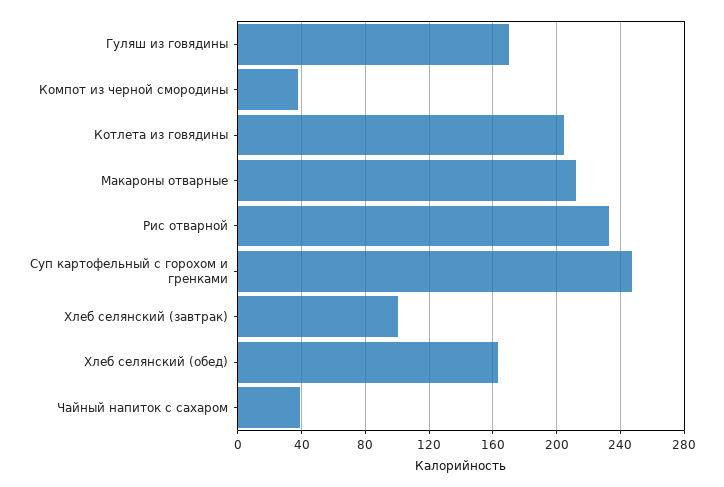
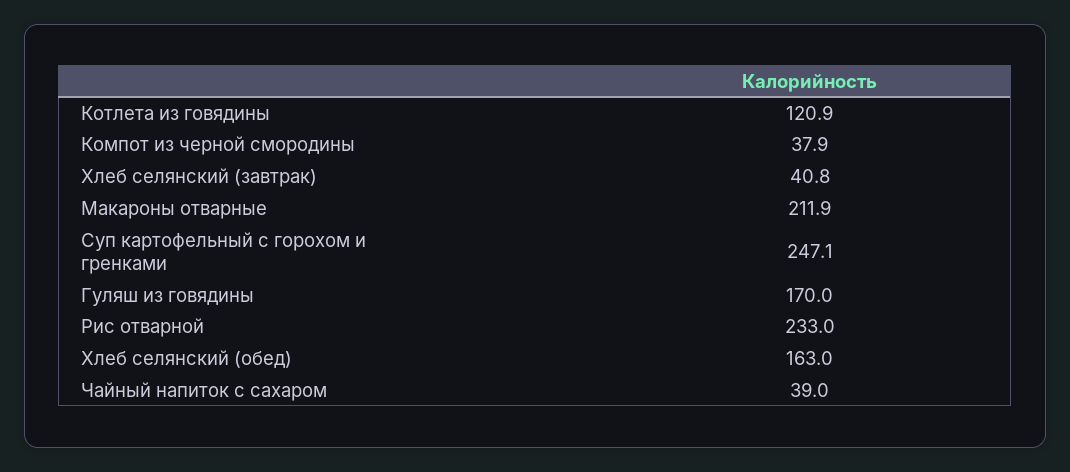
Котлета из говядины: 205 -> 120.9
Хлеб селянский (завтрак): 100 -> 40.8

